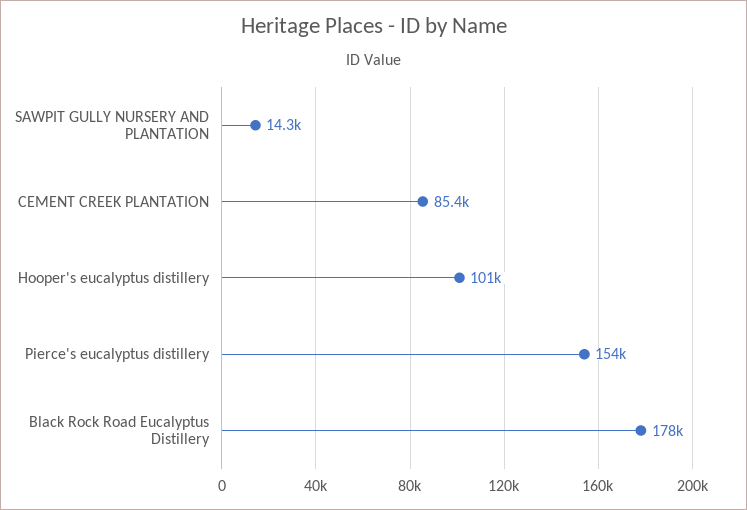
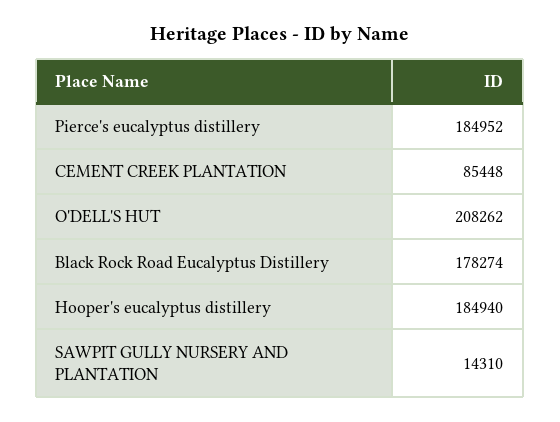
Hooper's eucalyptus distillery: 101000 -> 184940
Pierce's eucalyptus distillery: 154000 -> 184952
O'DELL'S HUT: none -> 208262

